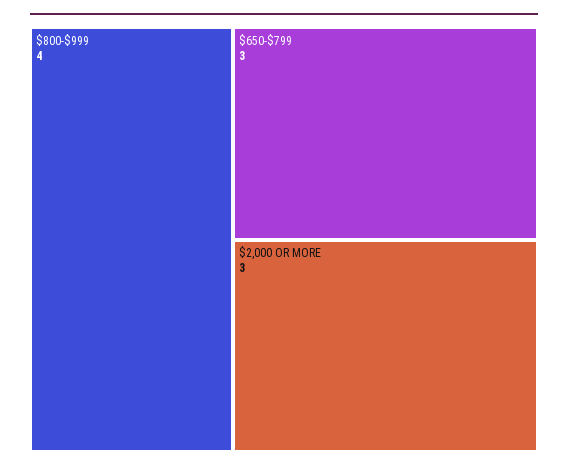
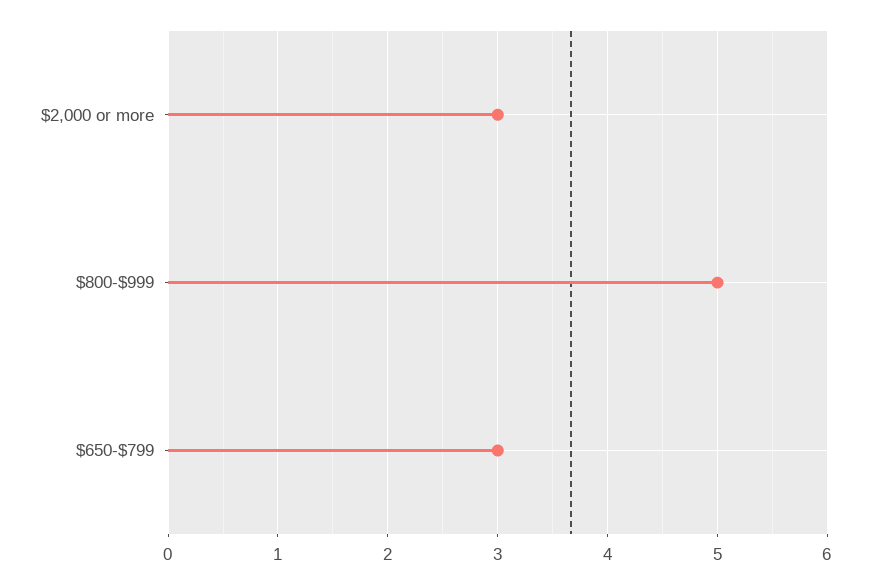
$800-$999: 4 -> 5

